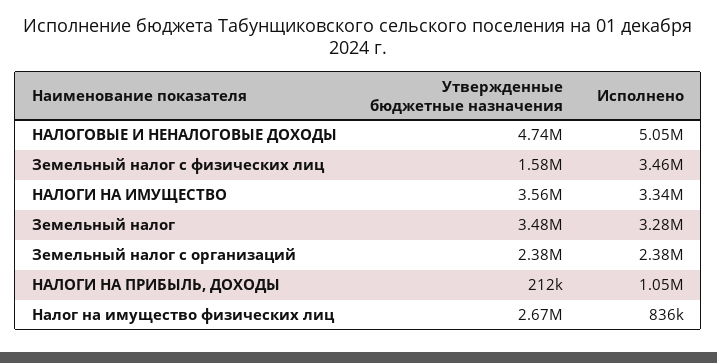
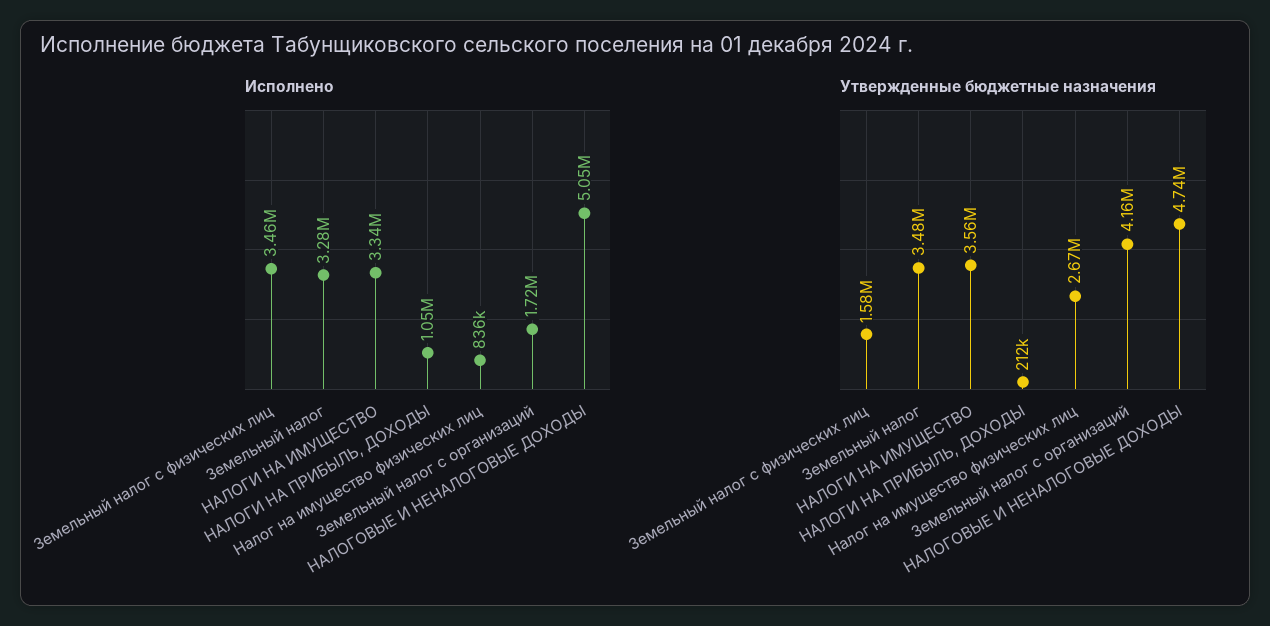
Утвержденные бюджетные назначения, Земельный налог с организаций: 2380000 -> 4160000
Исполнено, Земельный налог с организаций: 2380000 -> 1720000

